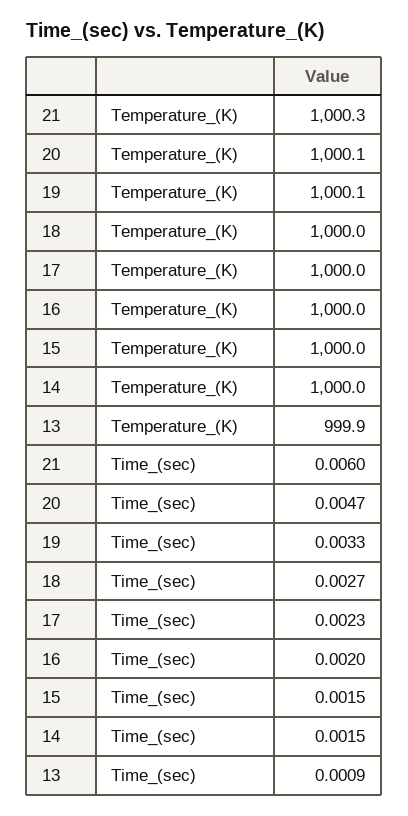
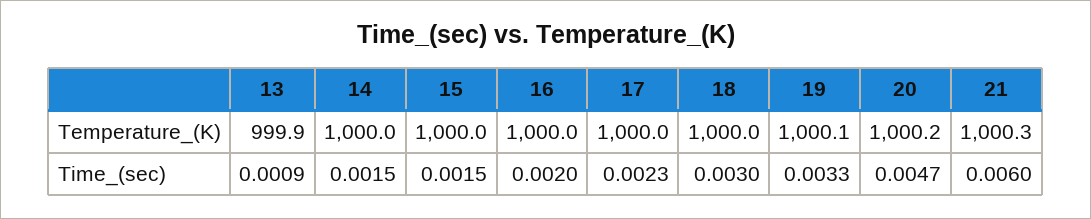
20, Temperature_(K): 1000.1 -> 1000.2
18, Time_(sec): 0.0027 -> 0.003

